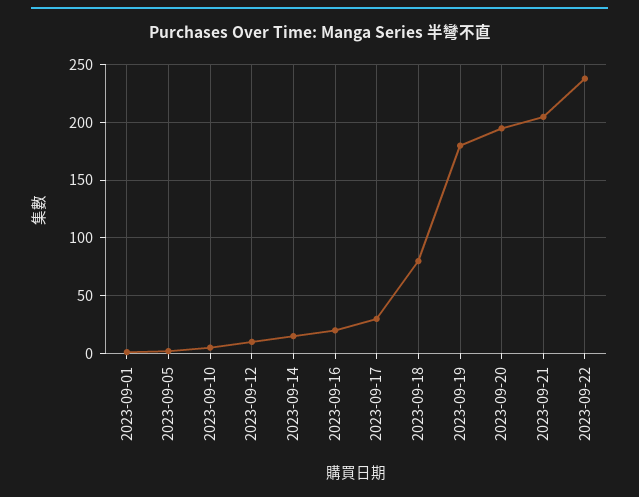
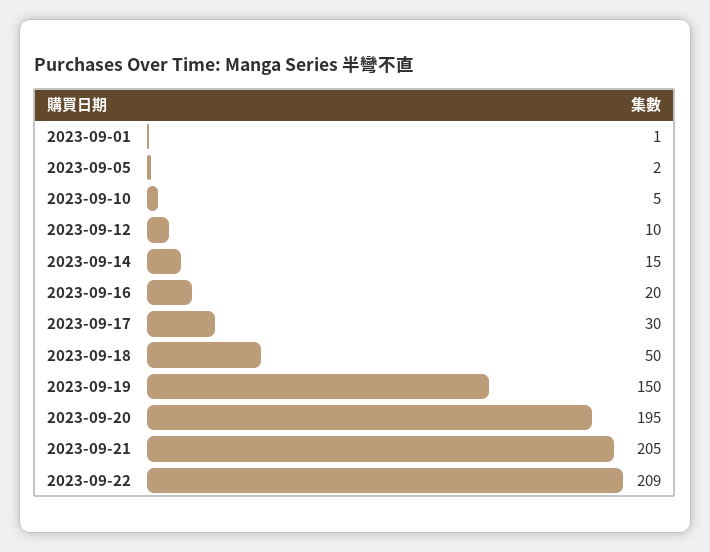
2023-09-18: 80 -> 50
2023-09-19: 180 -> 150
2023-09-22: 240 -> 209

